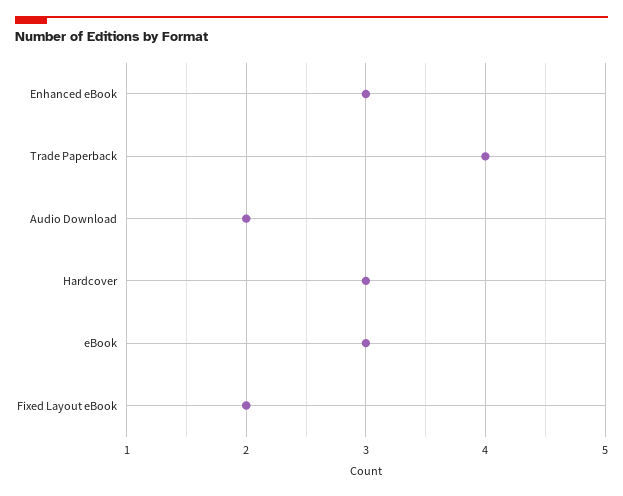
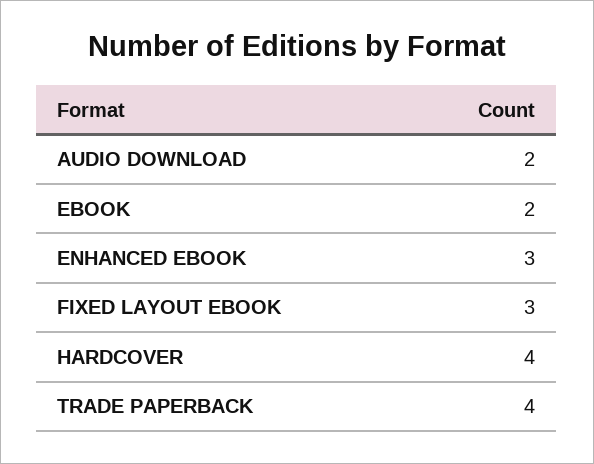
Hardcover: 3 -> 4
eBook: 3 -> 2
Fixed Layout eBook: 2 -> 3

